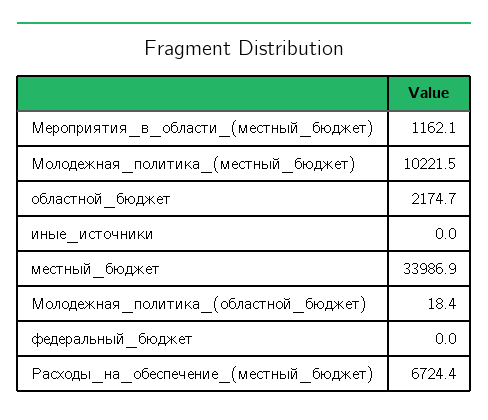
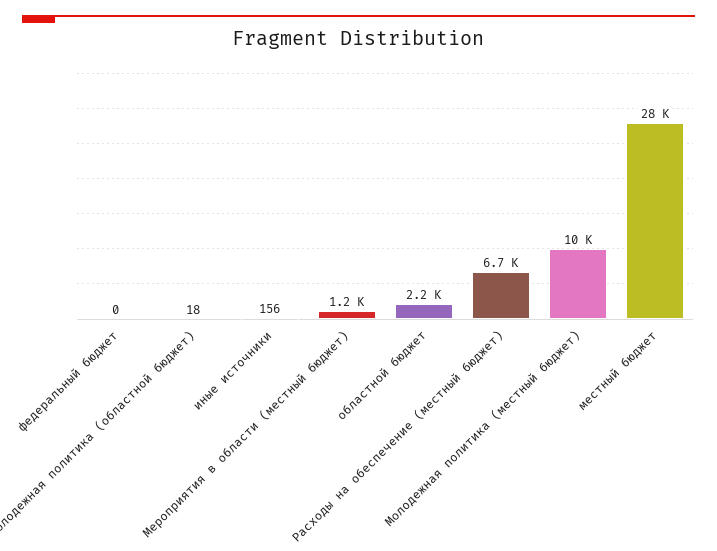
иные_источники: 0 -> 156
местный_бюджет: 33986.9 -> 28000

